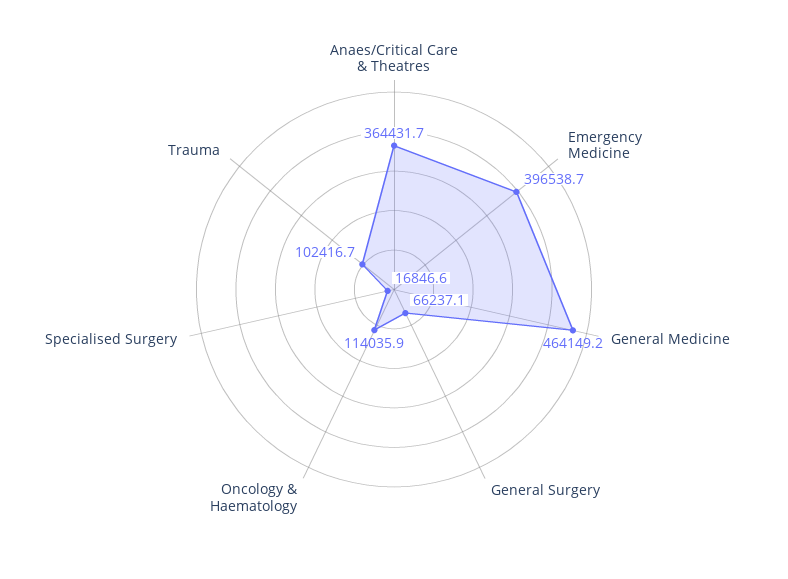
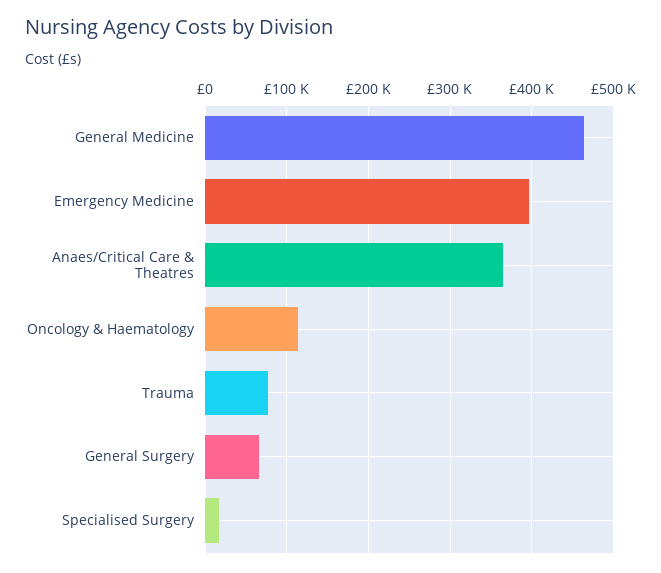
Trauma: 102416.7 -> 80000

